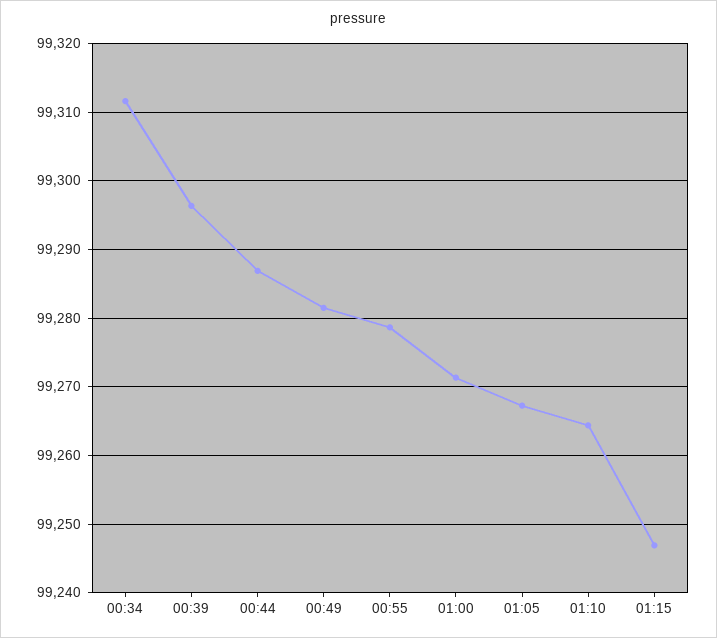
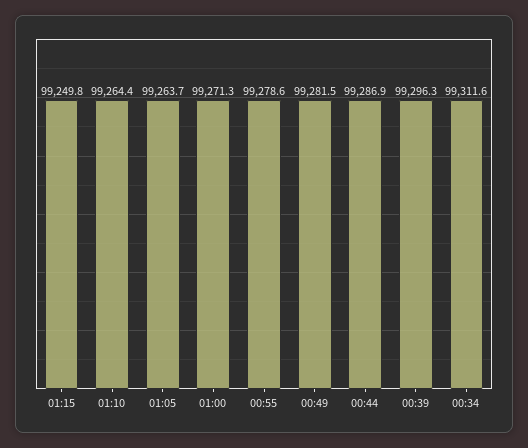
01:05: 99267 -> 99263.7
01:15: 99247 -> 99249.8

